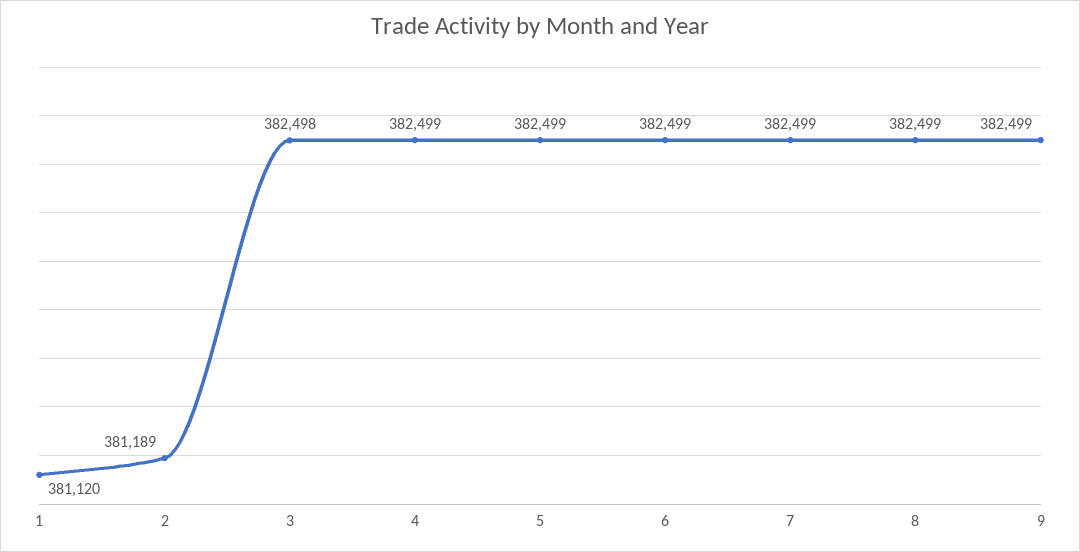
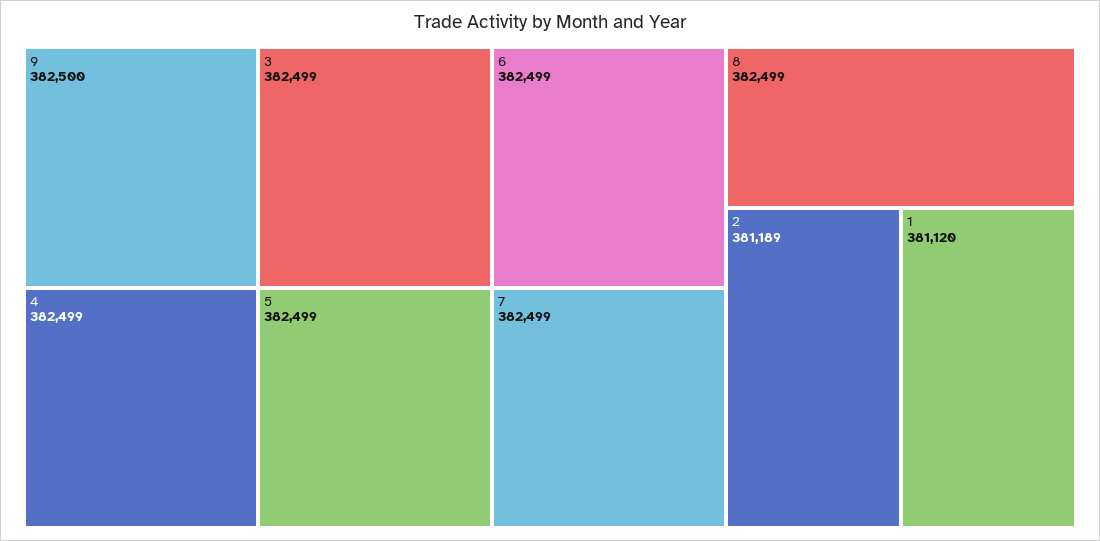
3: 382498 -> 382499
9: 382499 -> 382500

